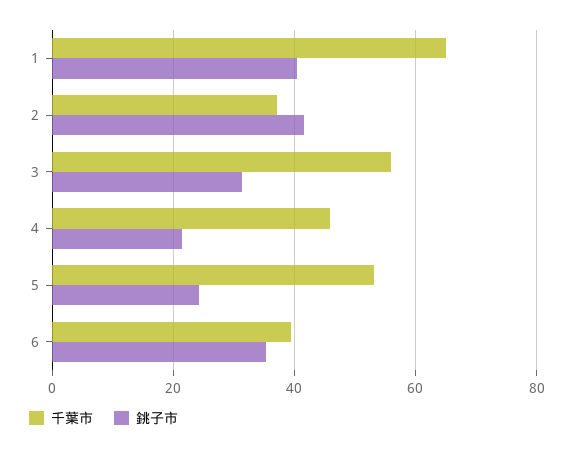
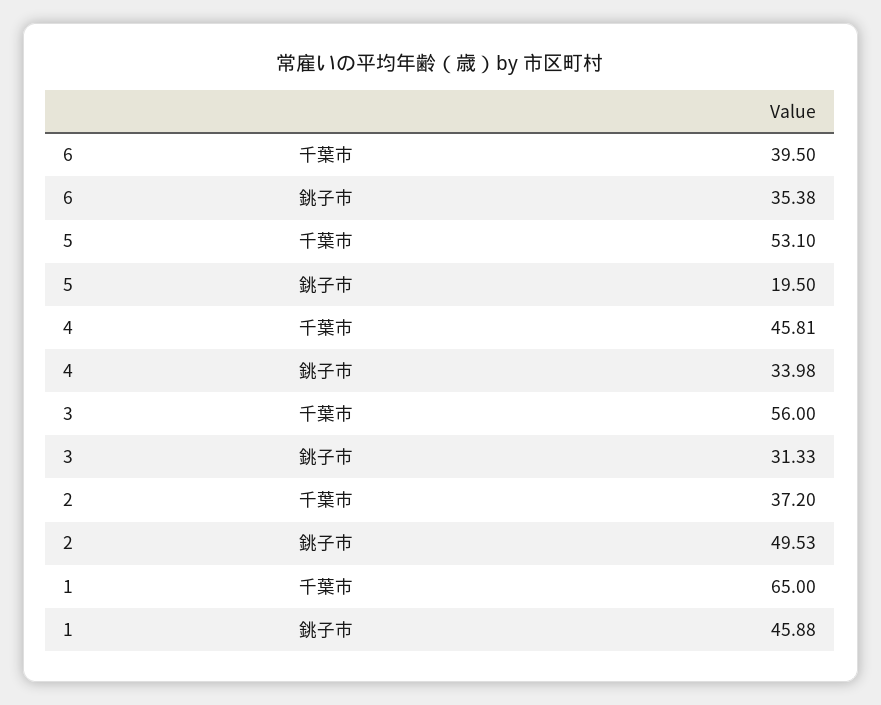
銚子市, 1: 40 -> 45.88
銚子市, 2: 42 -> 49.53
銚子市, 4: 22 -> 33.98
銚子市, 5: 24 -> 19.5

